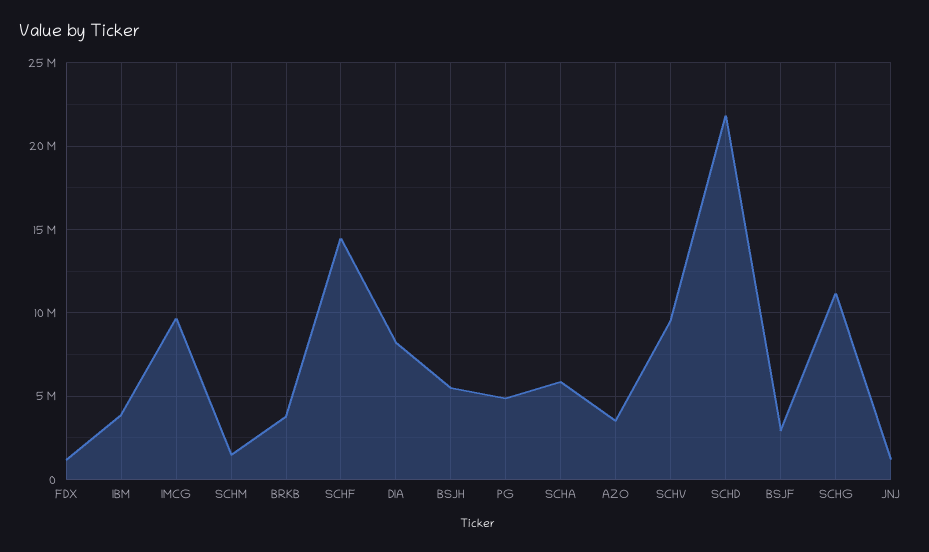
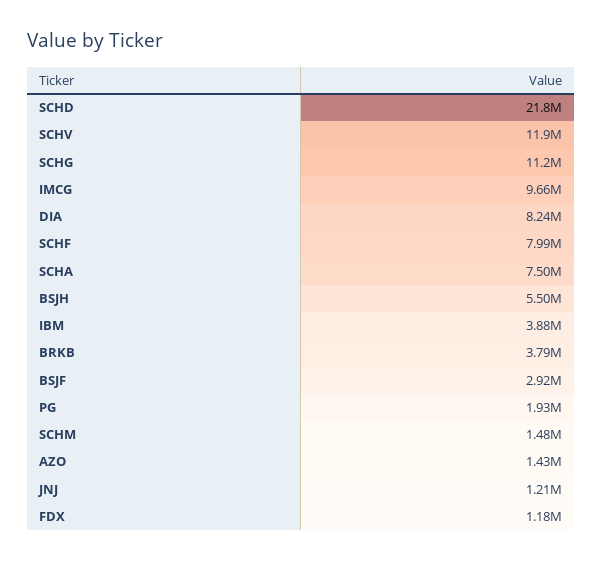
SCHF: 14500000 -> 7990000
PG: 5000000 -> 1930000
SCHA: 6000000 -> 7500000
AZO: 3500000 -> 1430000
SCHV: 9500000 -> 11900000

